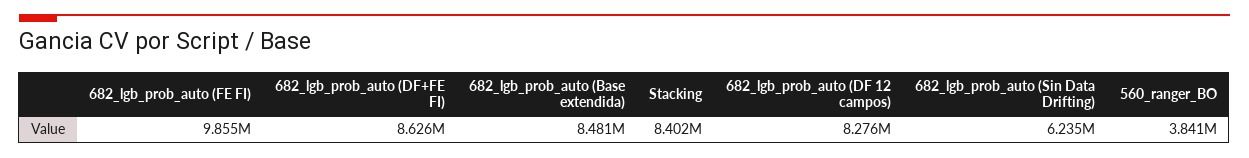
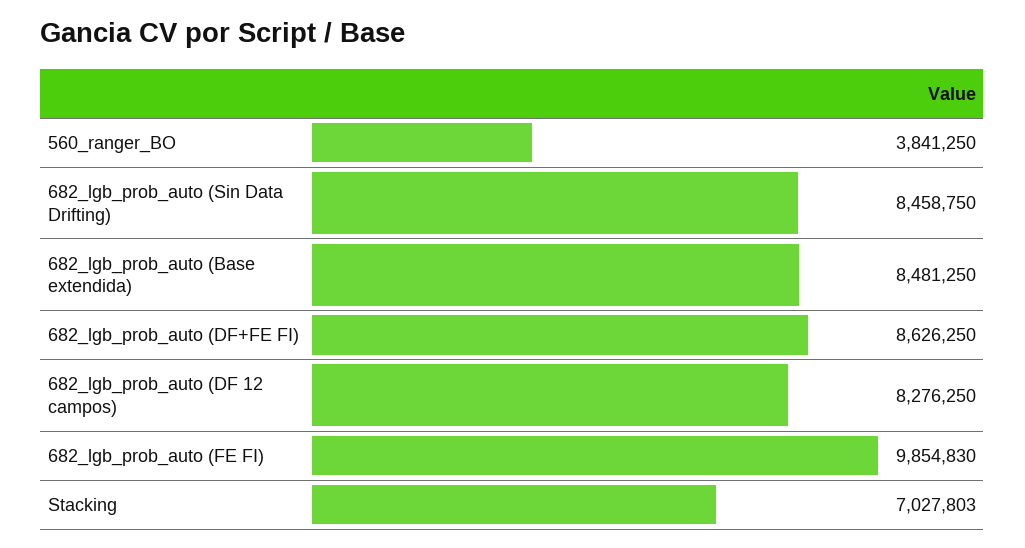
Stacking: 8402000 -> 7027803
682_lgb_prob_auto (Sin Data Drifting): 6235000 -> 8458750

